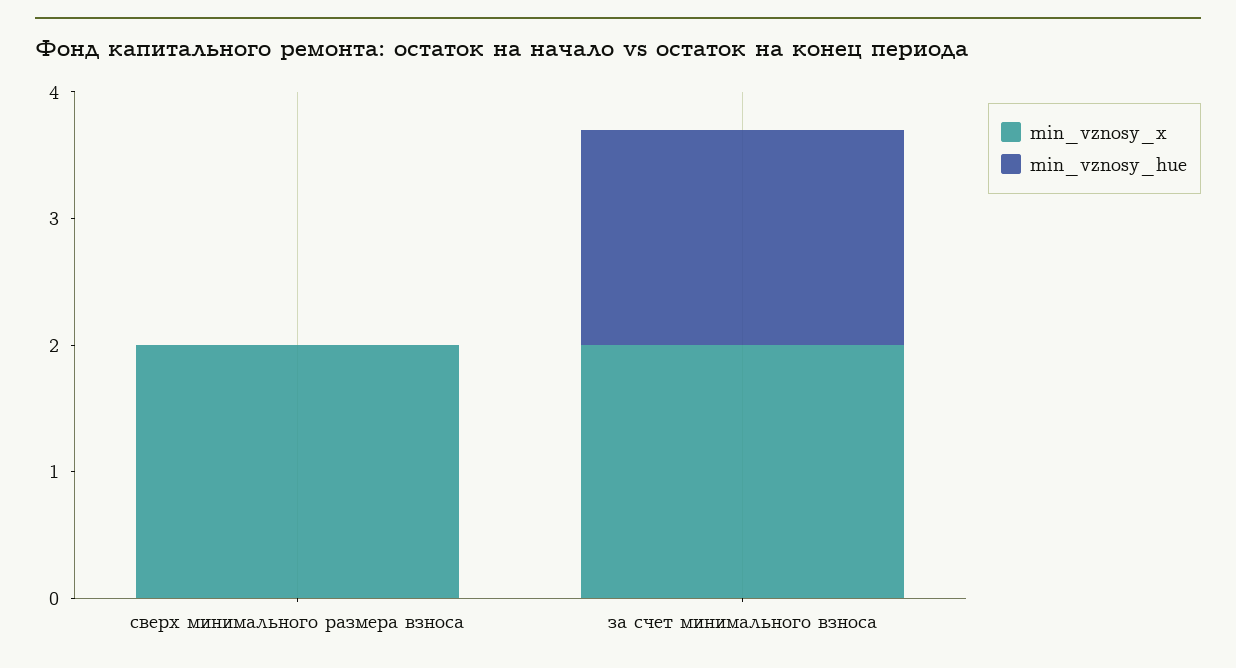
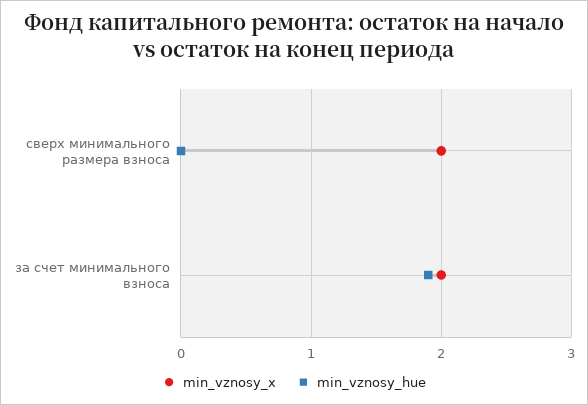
min_vznosy_hue, за счет минимального взноса: 1.7 -> 1.9

